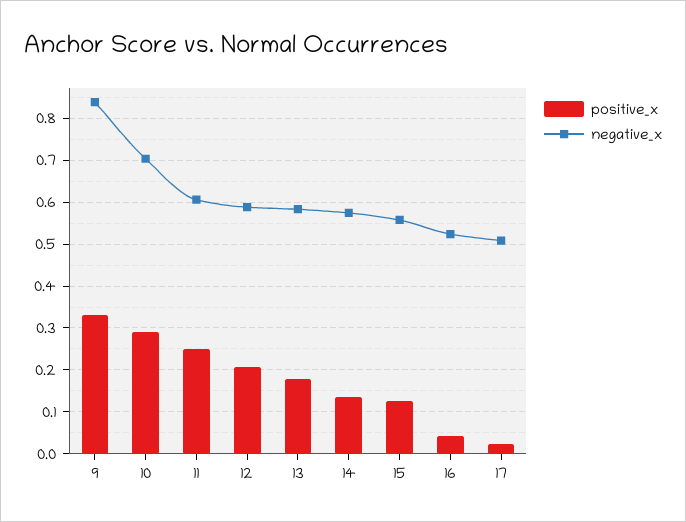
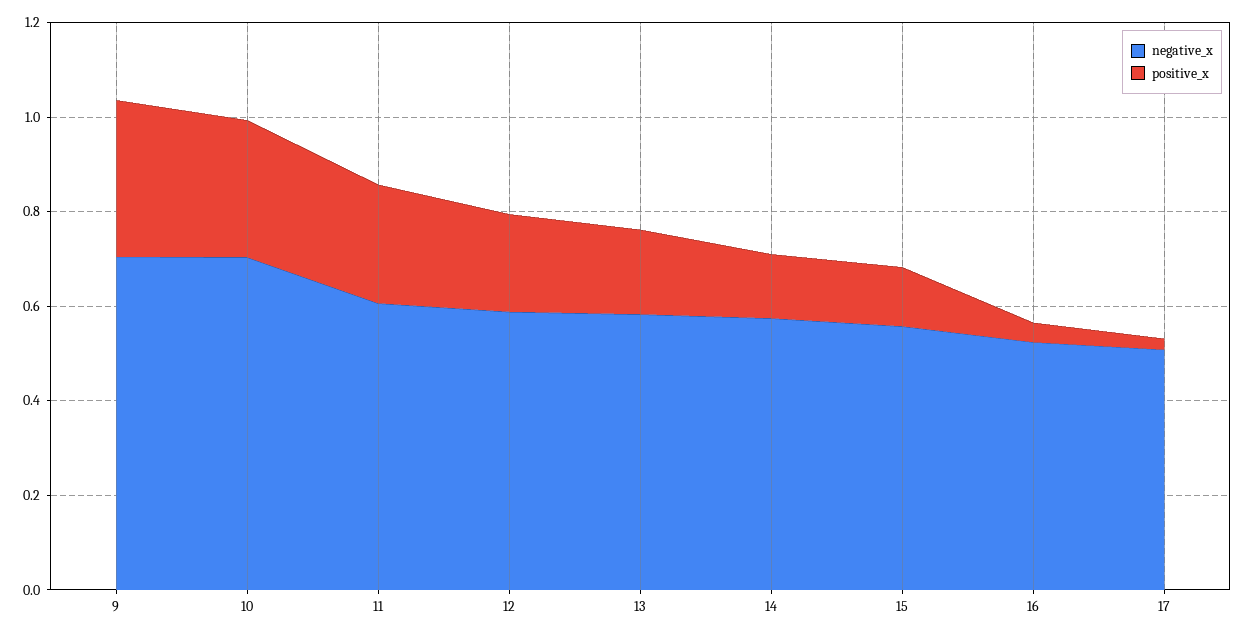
negative_x, 9: 0.84 -> 0.7

